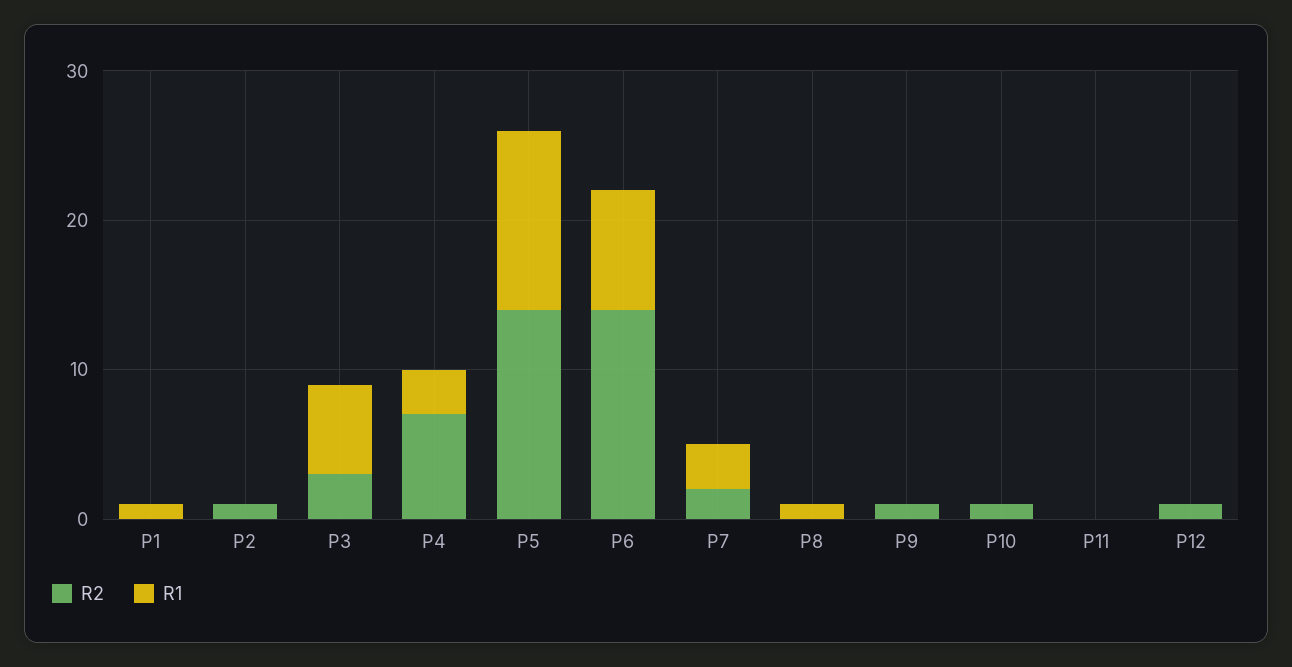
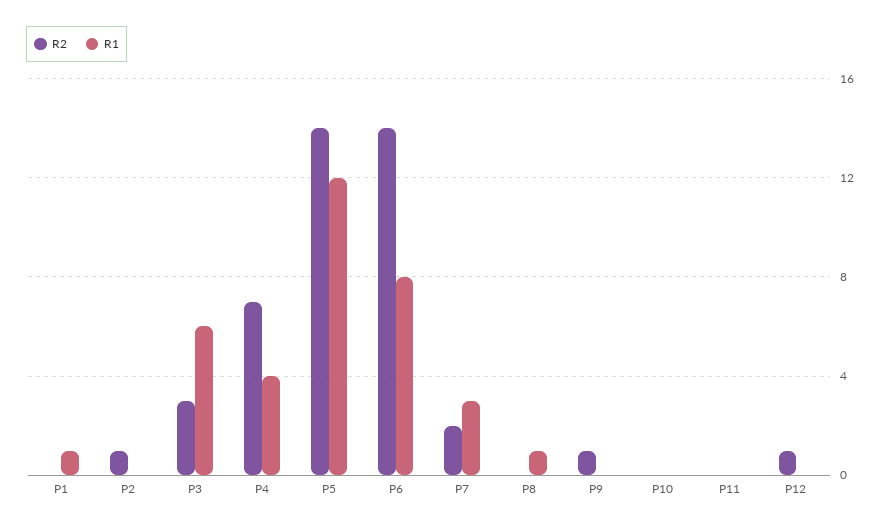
R1, P4: 3 -> 4
R2, P10: 1 -> 0

